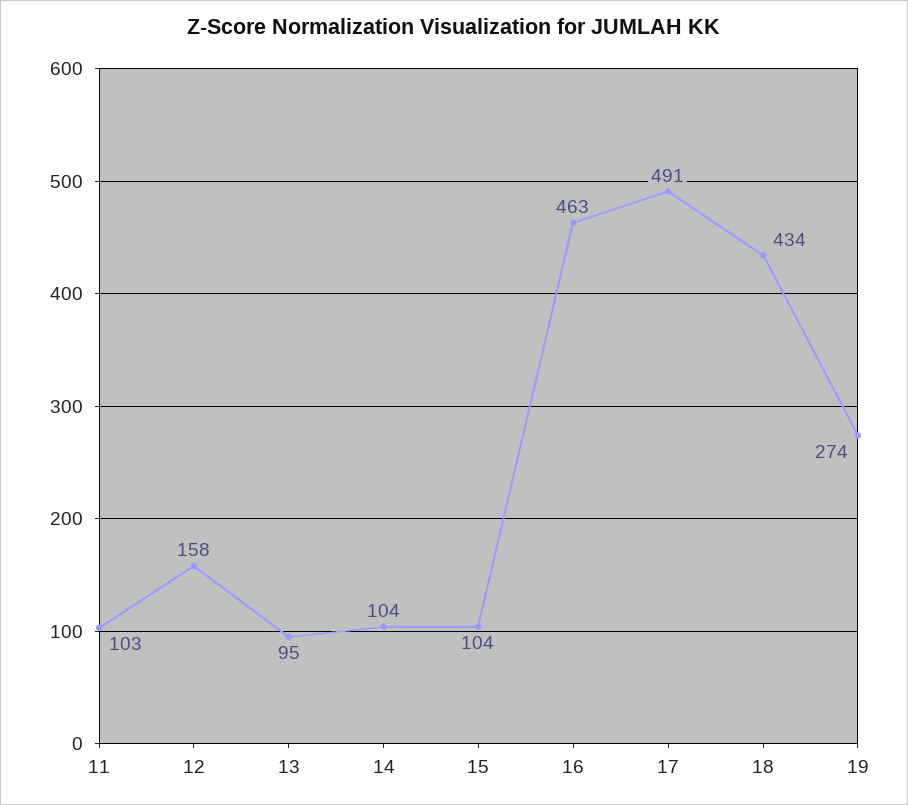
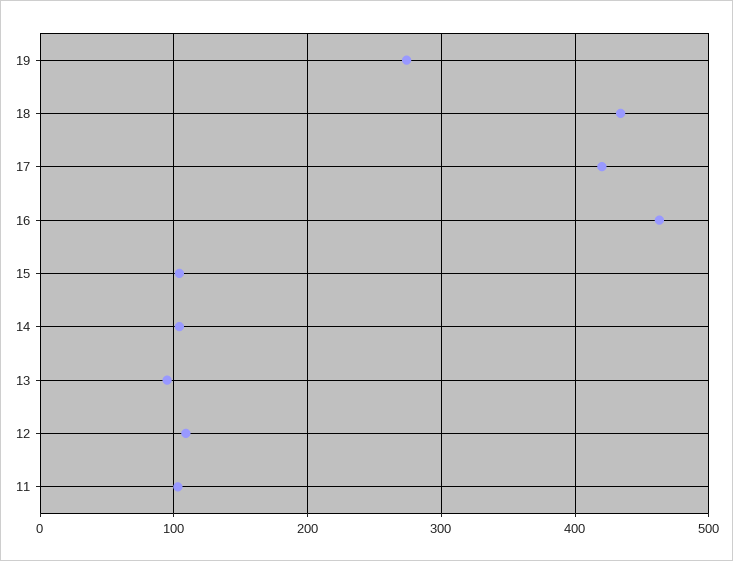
12: 158 -> 110
17: 491 -> 420

